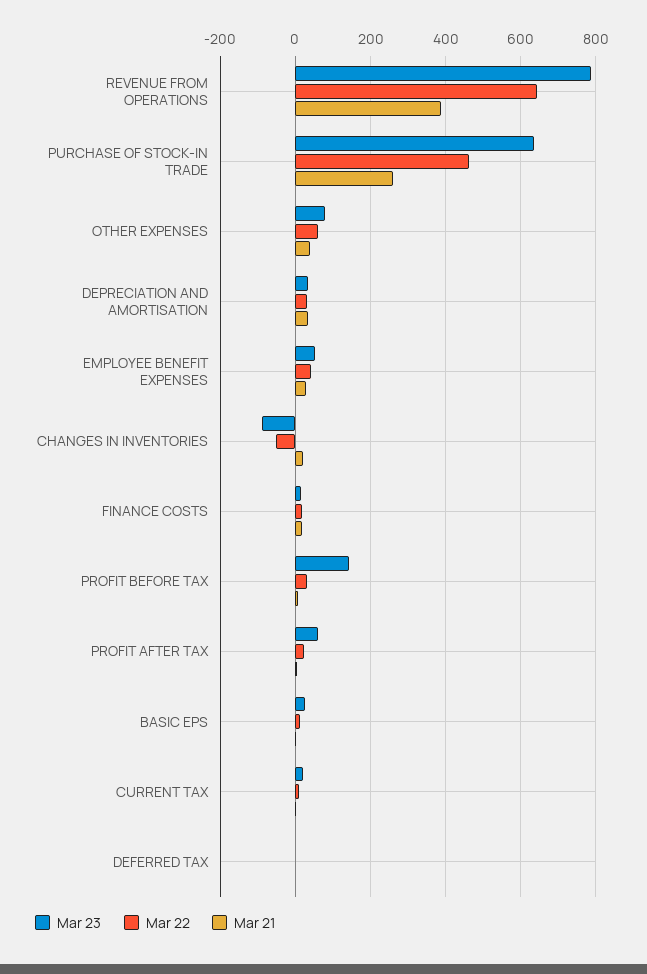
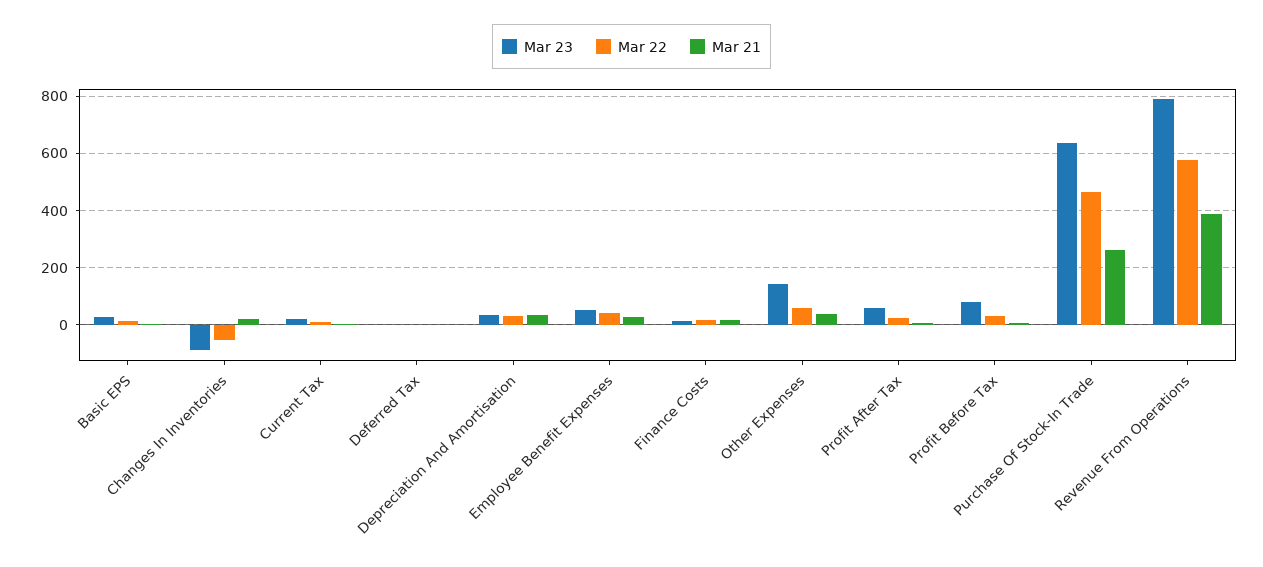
Mar 22, REVENUE FROM OPERATIONS: 640 -> 575
Mar 23, OTHER EXPENSES: 80 -> 150
Mar 23, PROFIT BEFORE TAX: 140 -> 75

